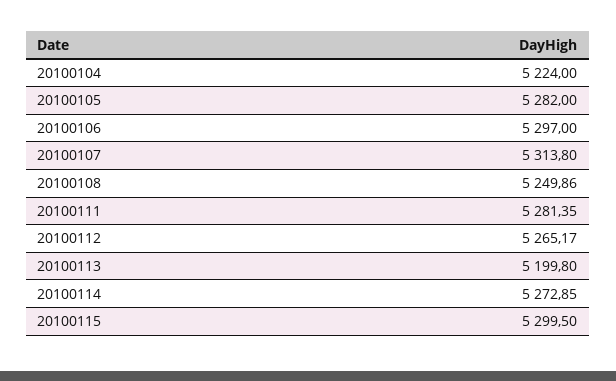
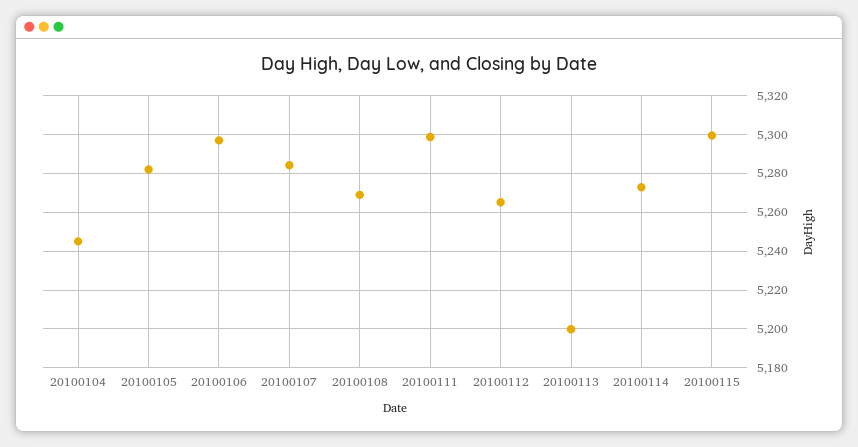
20100104: 5224 -> 5245
20100107: 5313.8 -> 5285
20100108: 5249.86 -> 5270
20100111: 5281.35 -> 5300

